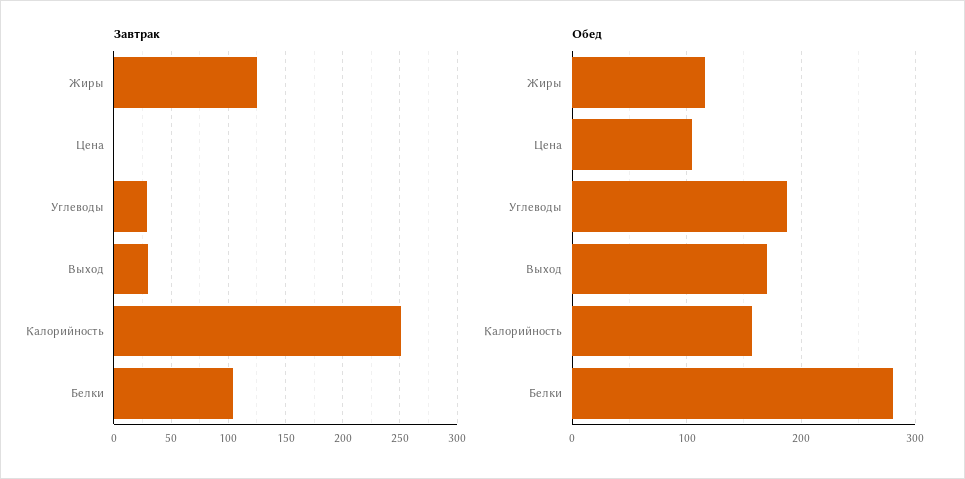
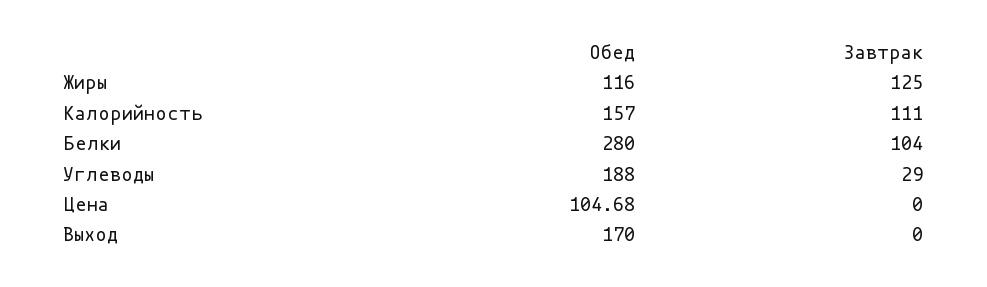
Завтрак, Выход: 30 -> 0
Завтрак, Калорийность: 250 -> 111

